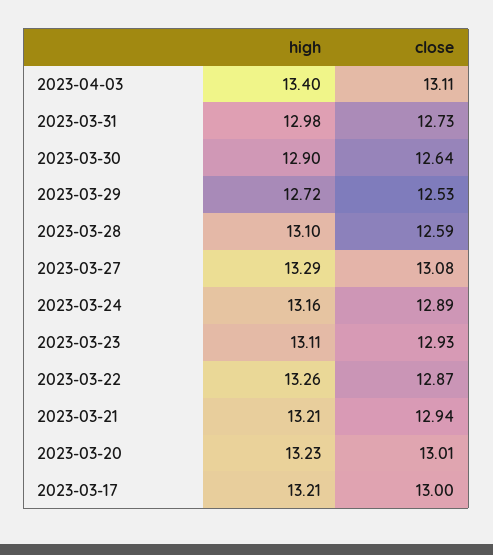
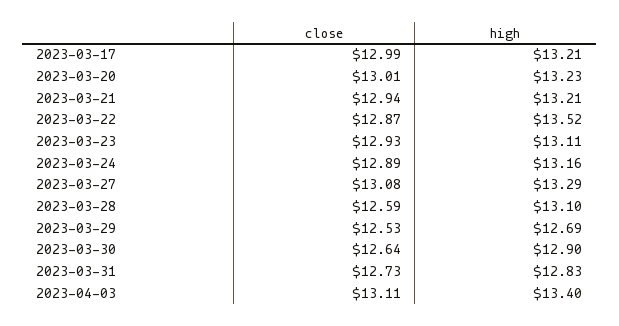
high, 2023-03-31: 12.98 -> 12.83
high, 2023-03-29: 12.72 -> 12.69
high, 2023-03-22: 13.26 -> 13.52
close, 2023-03-17: 13 -> 12.99

